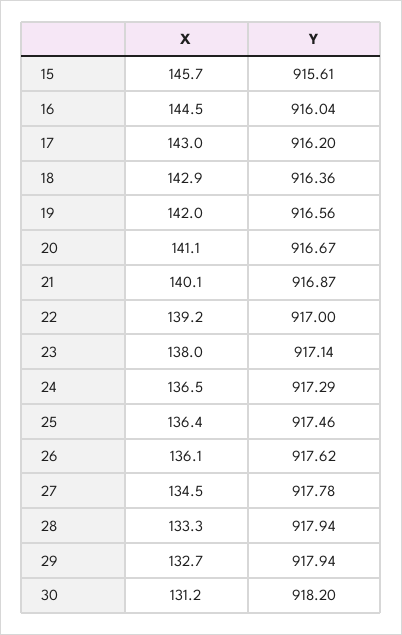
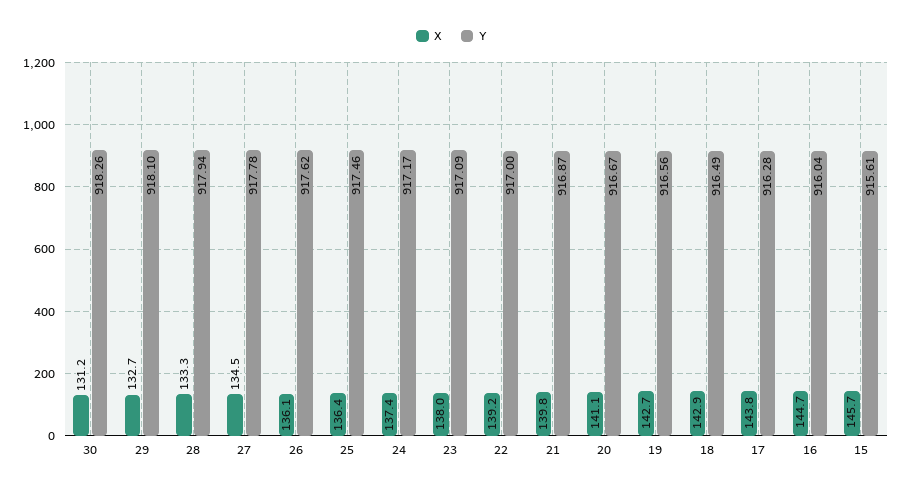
X, 16: 144.5 -> 144.7
X, 17: 143 -> 143.8
Y, 17: 916.2 -> 916.28
Y, 18: 916.36 -> 916.49
X, 19: 142 -> 142.7
X, 21: 140.1 -> 139.8
Y, 23: 917.14 -> 917.09
X, 24: 136.5 -> 137.4
Y, 24: 917.29 -> 917.17
Y, 29: 917.94 -> 918.1
Y, 30: 918.2 -> 918.26

